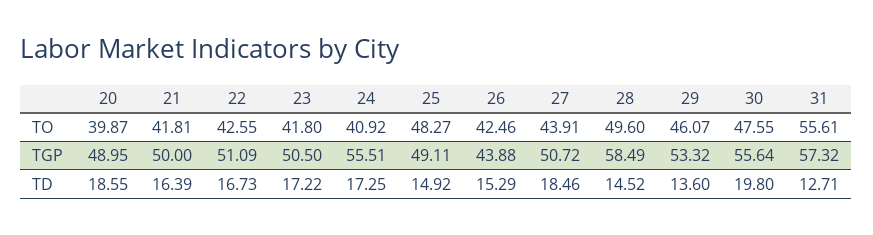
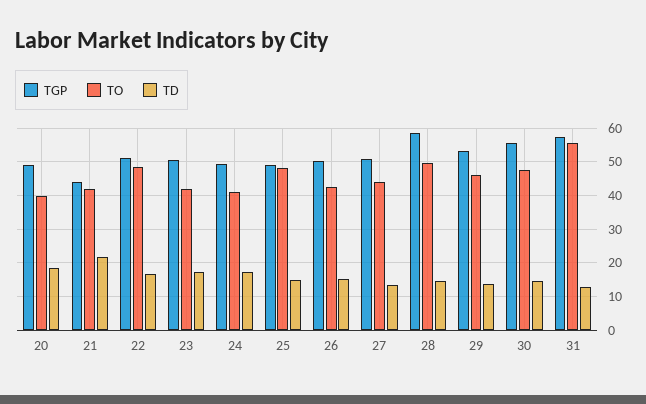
TO, 22: 42.55 -> 48
TGP, 21: 50 -> 44
TGP, 24: 55.51 -> 50
TGP, 26: 43.88 -> 50
TD, 21: 16.39 -> 22
TD, 27: 18.46 -> 14
TD, 30: 19.8 -> 14

